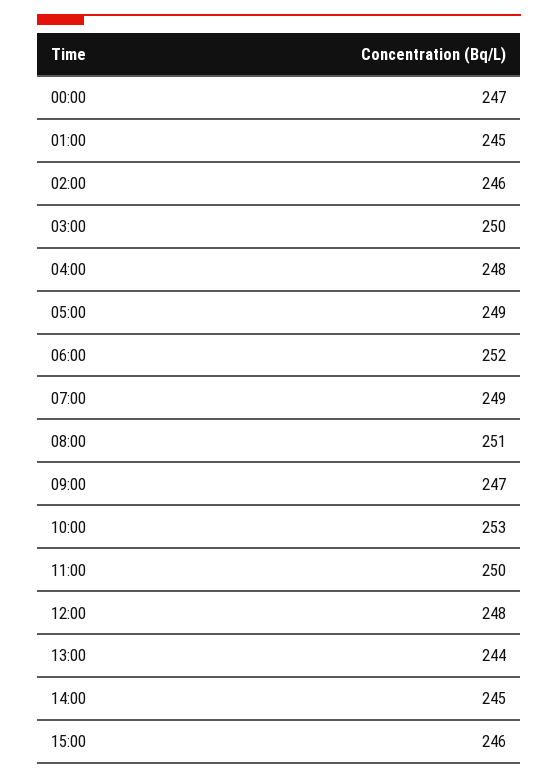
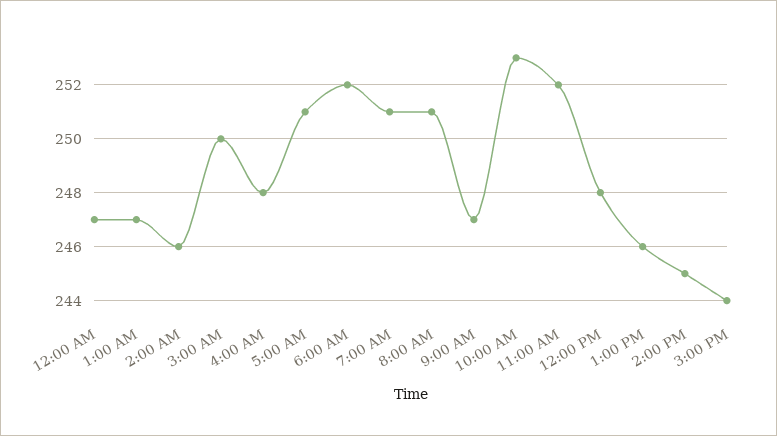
01:00: 245 -> 247
05:00: 249 -> 251
07:00: 249 -> 251
11:00: 250 -> 252
13:00: 244 -> 246
15:00: 246 -> 244

